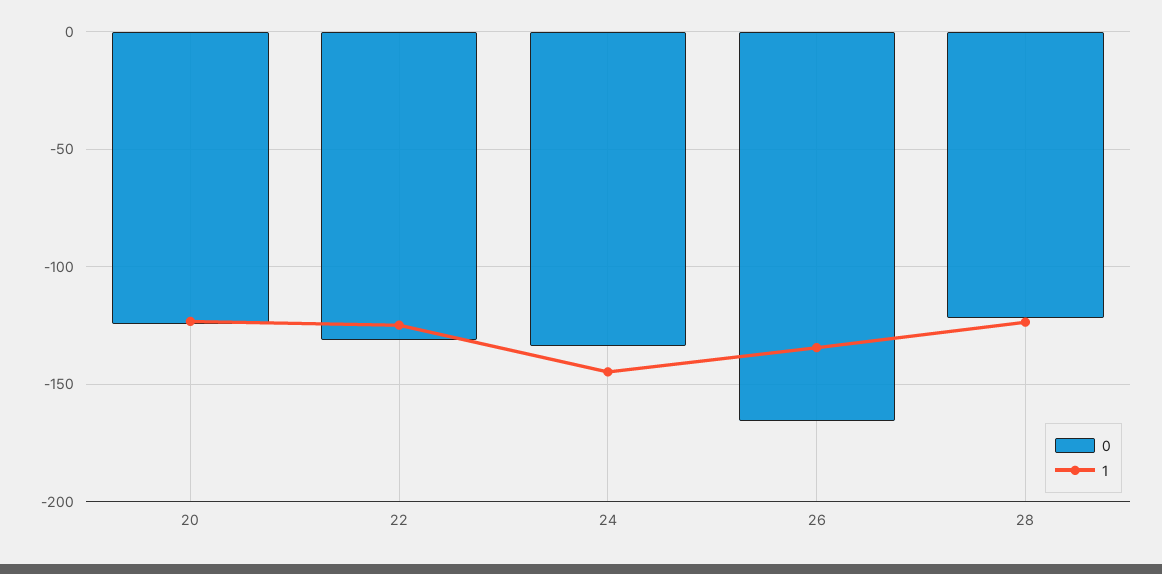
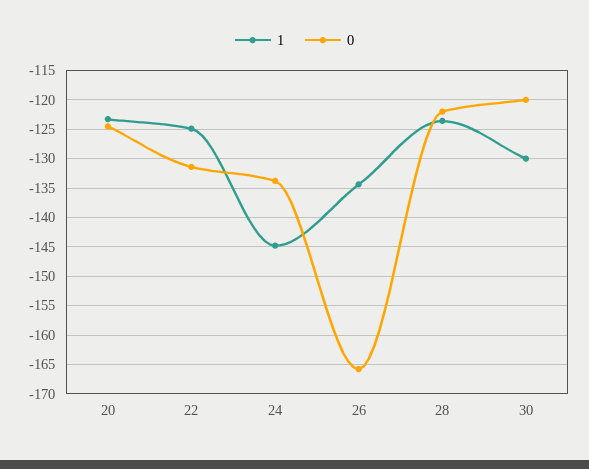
1, 30: none -> -130
0, 30: none -> -120

